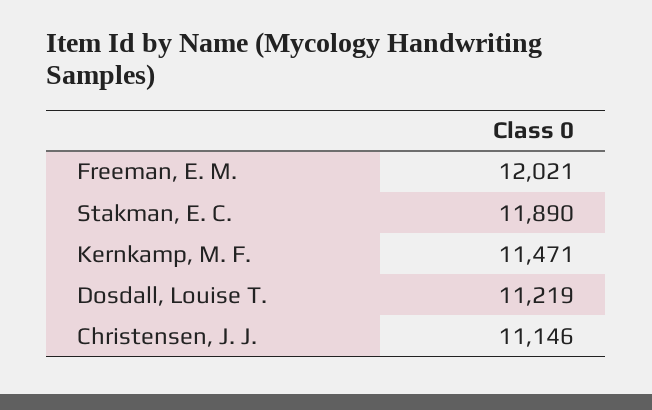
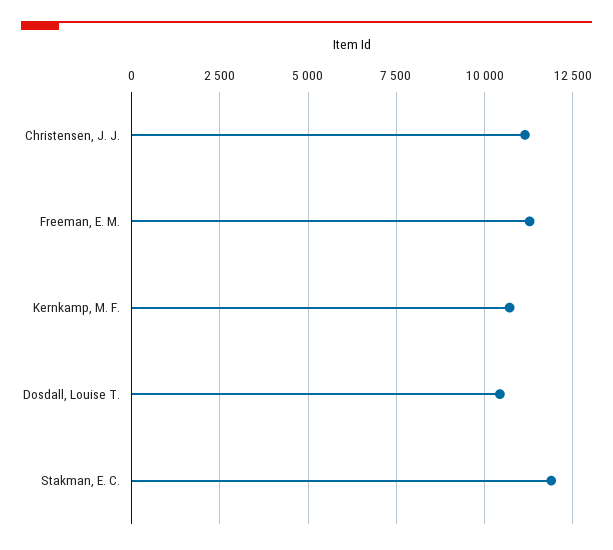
Freeman, E. M.: 12021 -> 11250
Kernkamp, M. F.: 11471 -> 10750
Dosdall, Louise T.: 11219 -> 10500

